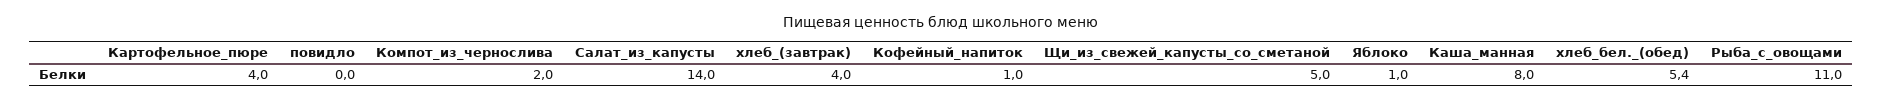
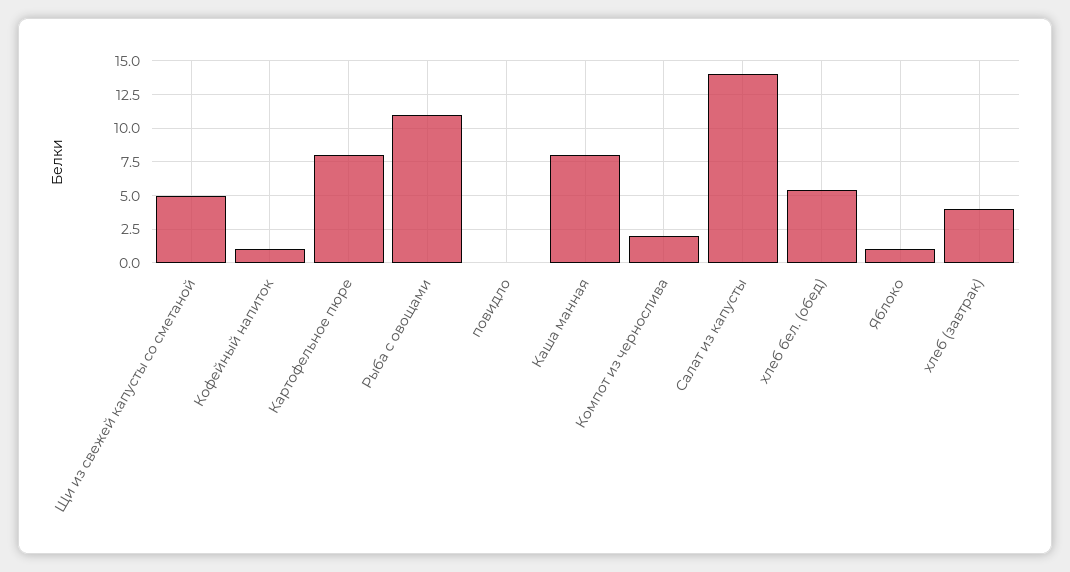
Картофельное_пюре: 4 -> 8

